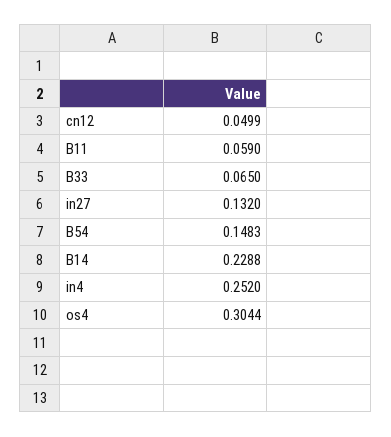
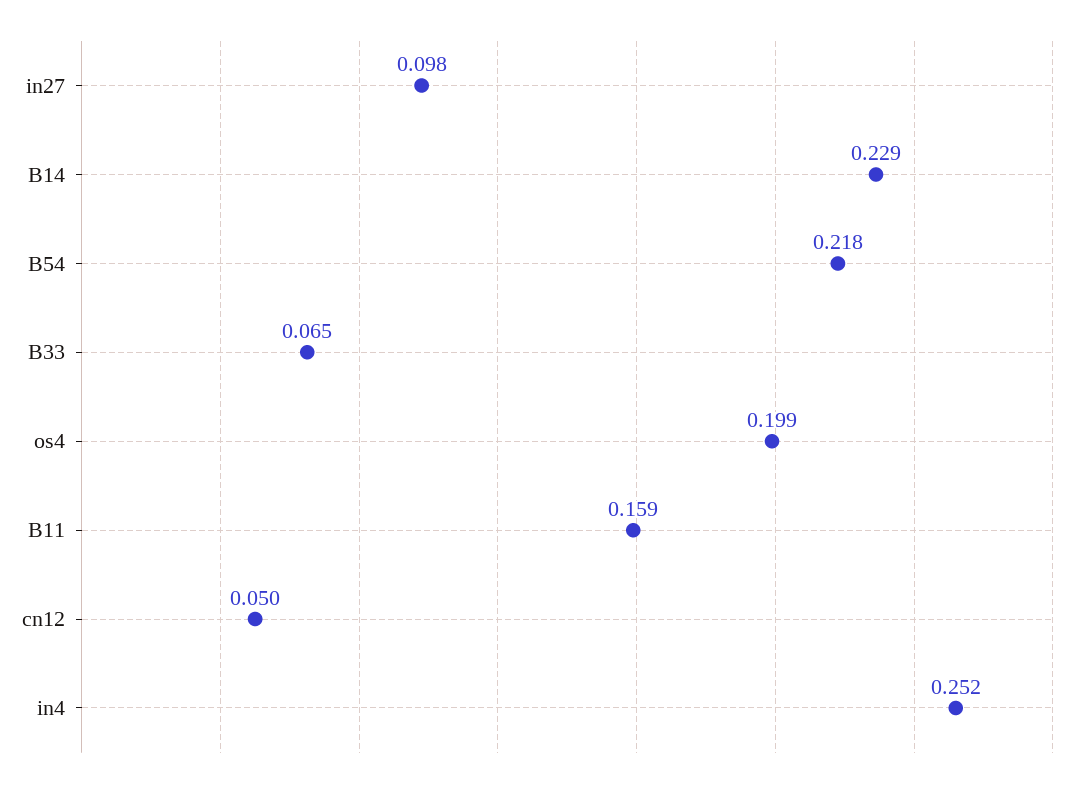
B11: 0.059 -> 0.159
in27: 0.132 -> 0.098
B54: 0.1483 -> 0.218
os4: 0.3044 -> 0.199

